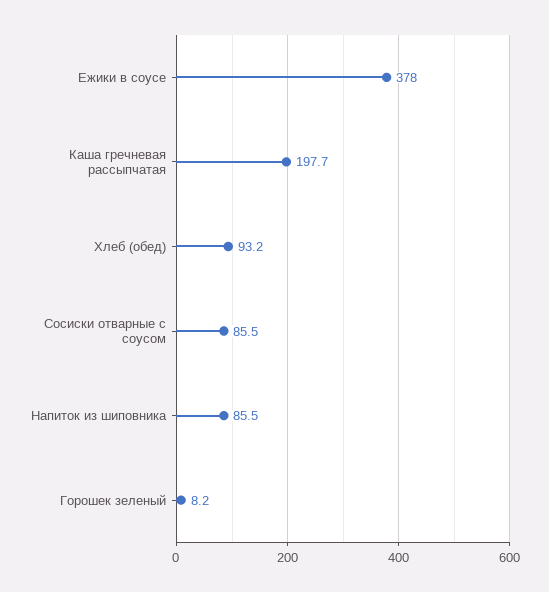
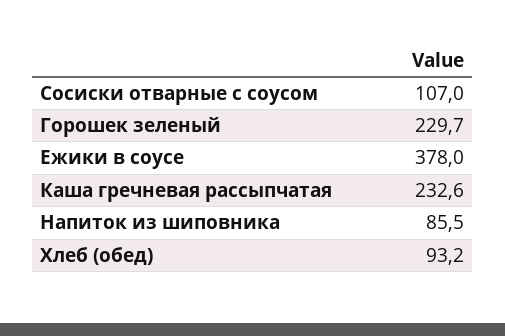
Каша гречневая рассыпчатая: 197.7 -> 232.6
Сосиски отварные с соусом: 85.5 -> 107
Горошек зеленый: 8.2 -> 229.7

